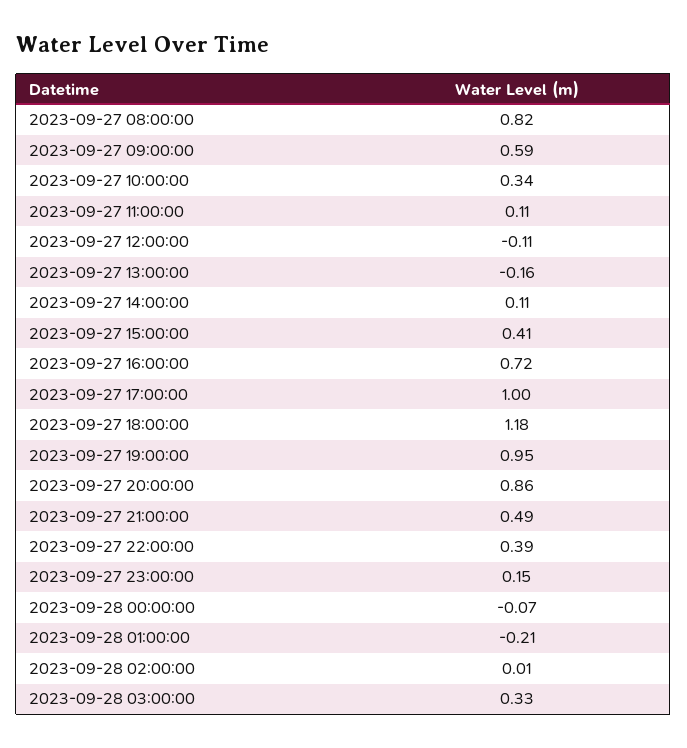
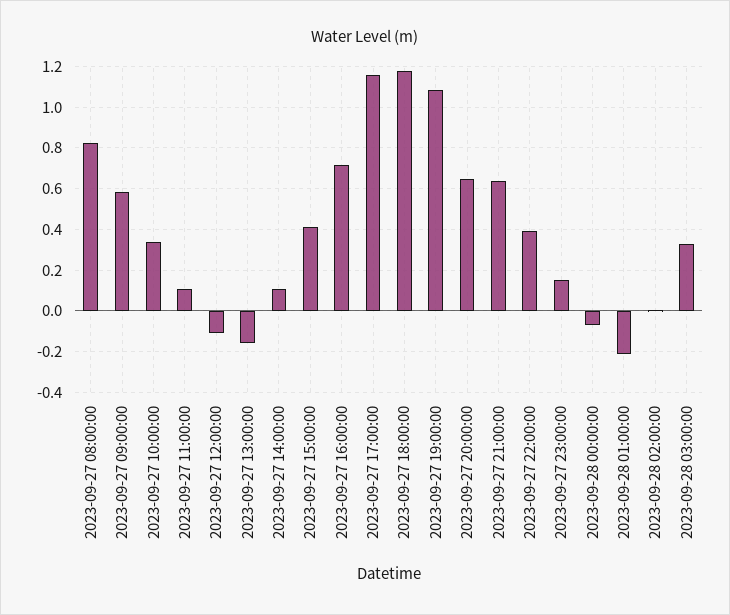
2023-09-27 17:00:00: 1 -> 1.15
2023-09-27 19:00:00: 0.95 -> 1.1
2023-09-27 20:00:00: 0.86 -> 0.65
2023-09-27 21:00:00: 0.49 -> 0.65

